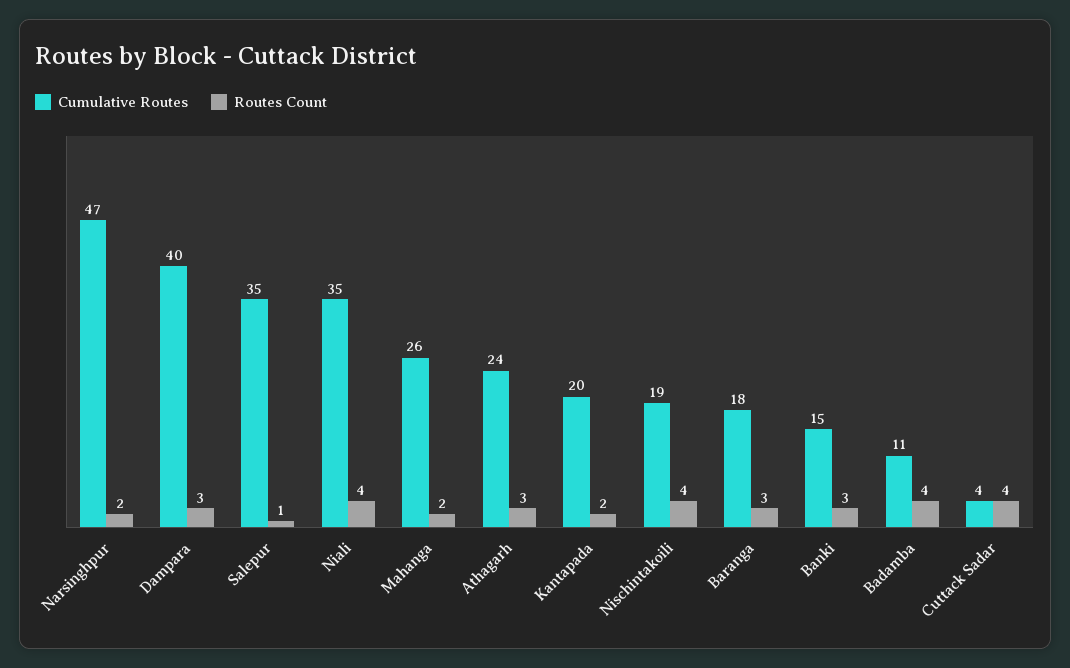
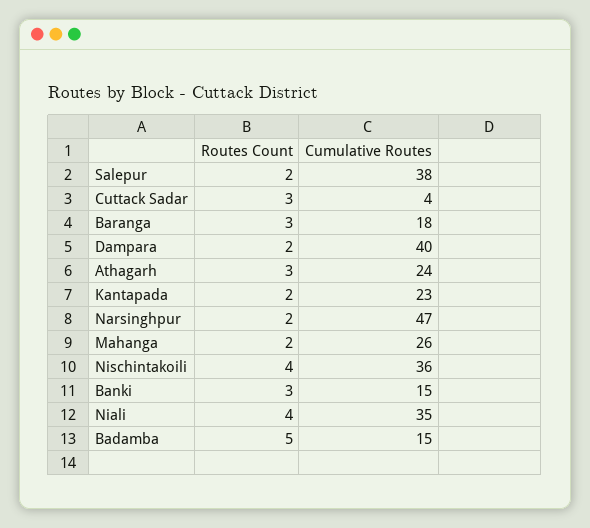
Routes Count, Dampara: 3 -> 2
Cumulative Routes, Salepur: 35 -> 38
Routes Count, Salepur: 1 -> 2
Cumulative Routes, Kantapada: 20 -> 23
Cumulative Routes, Nischintakoili: 19 -> 36
Cumulative Routes, Badamba: 11 -> 15
Routes Count, Badamba: 4 -> 5
Routes Count, Cuttack Sadar: 4 -> 3

